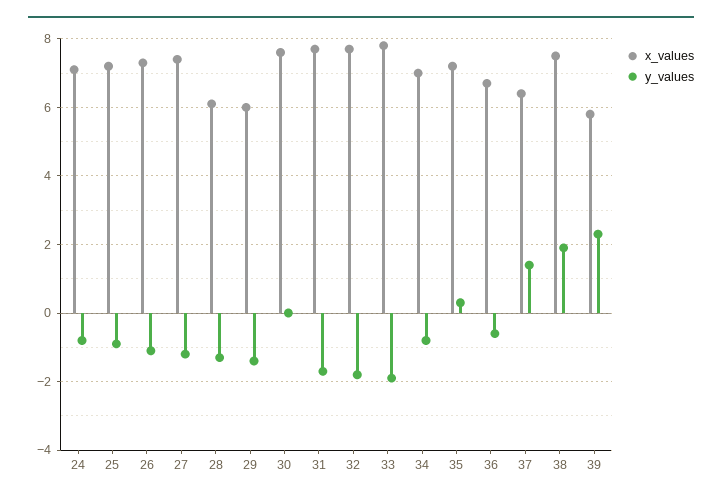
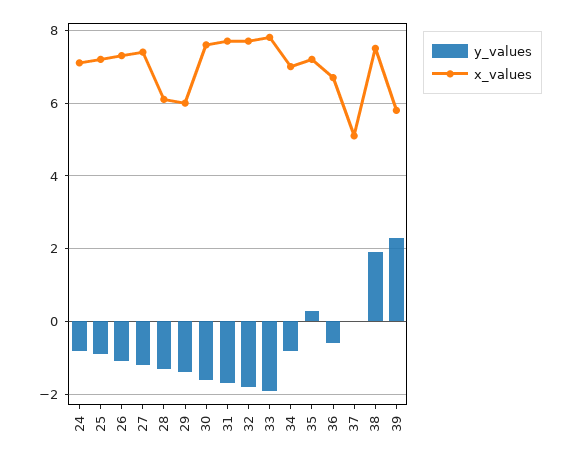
y_values, 30: 0 -> -1.5
x_values, 37: 6.5 -> 5
y_values, 37: 1.5 -> 0

